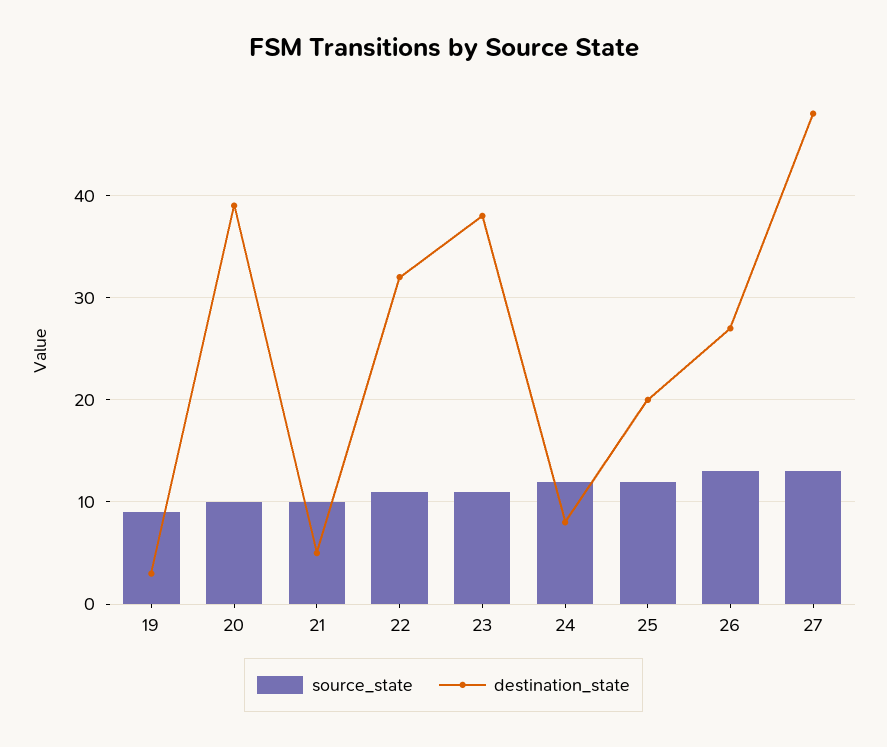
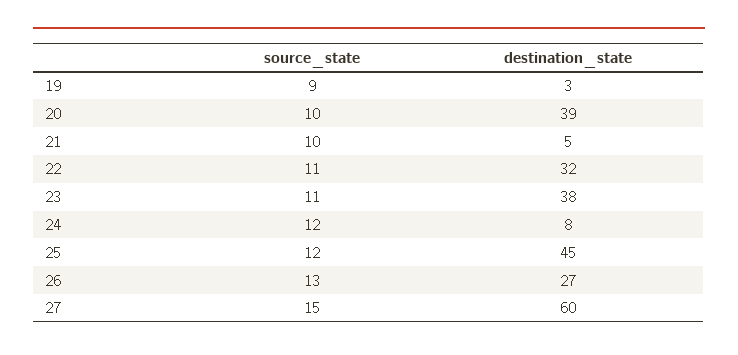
destination_state, 25: 20 -> 45
source_state, 27: 13 -> 15
destination_state, 27: 48 -> 60

